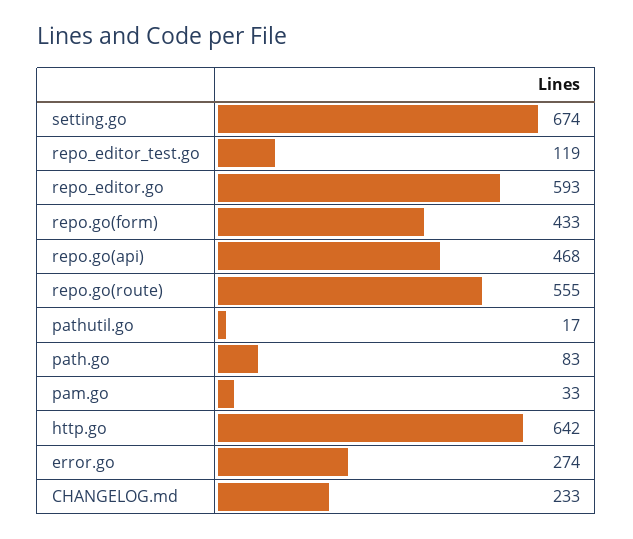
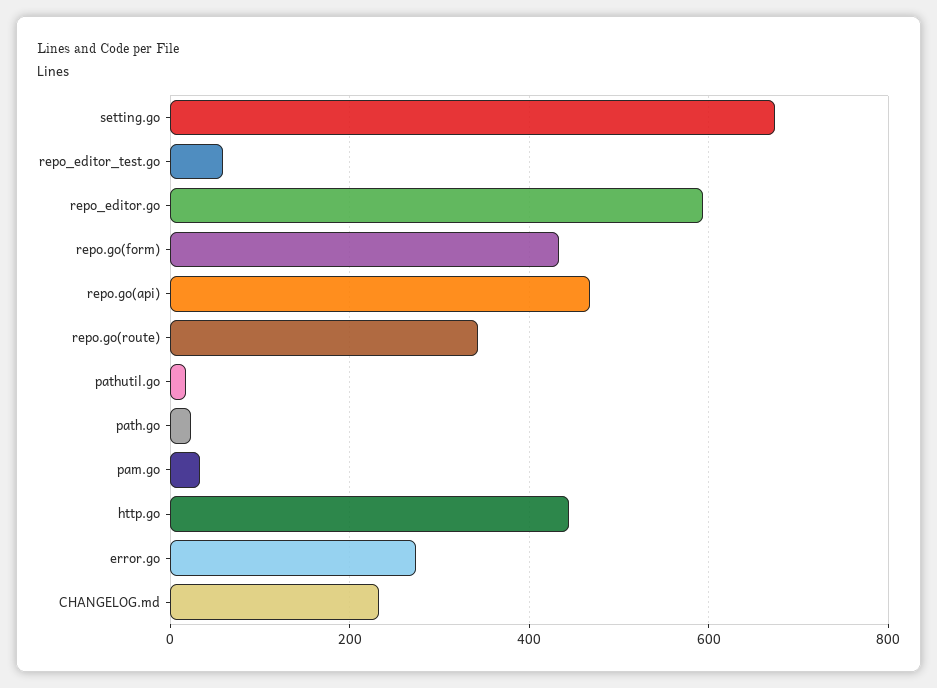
repo_editor_test.go: 119 -> 60
repo.go(route): 555 -> 340
path.go: 83 -> 20
http.go: 642 -> 440

